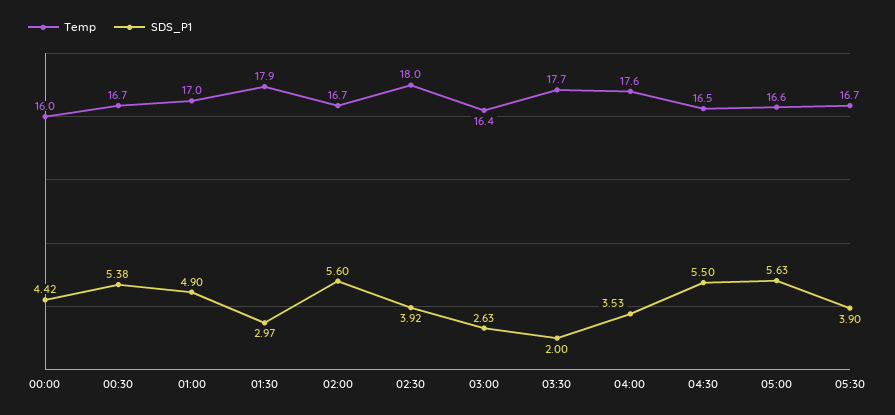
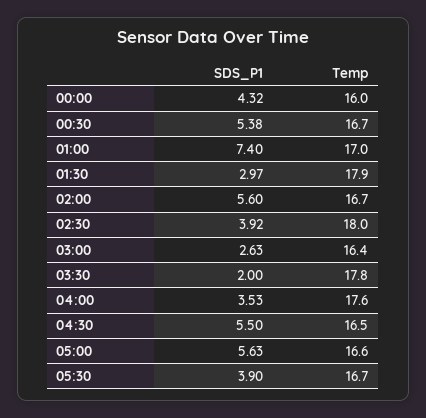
SDS_P1, 00:00: 4.42 -> 4.32
SDS_P1, 01:00: 4.9 -> 7.4
Temp, 03:30: 17.7 -> 17.8

